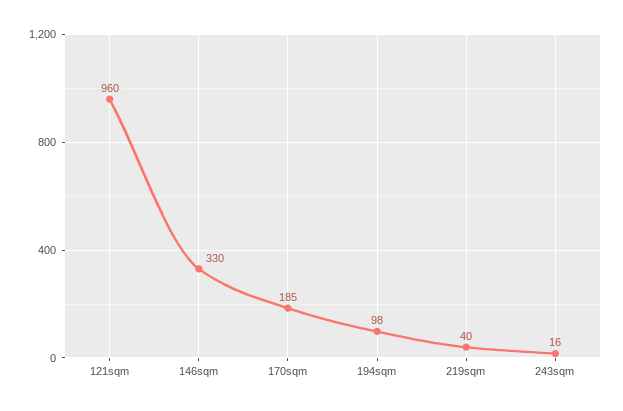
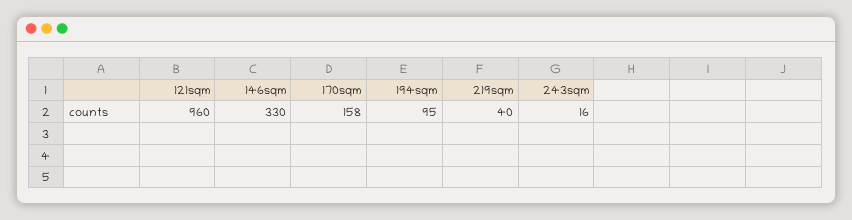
170sqm: 185 -> 158
194sqm: 98 -> 95

